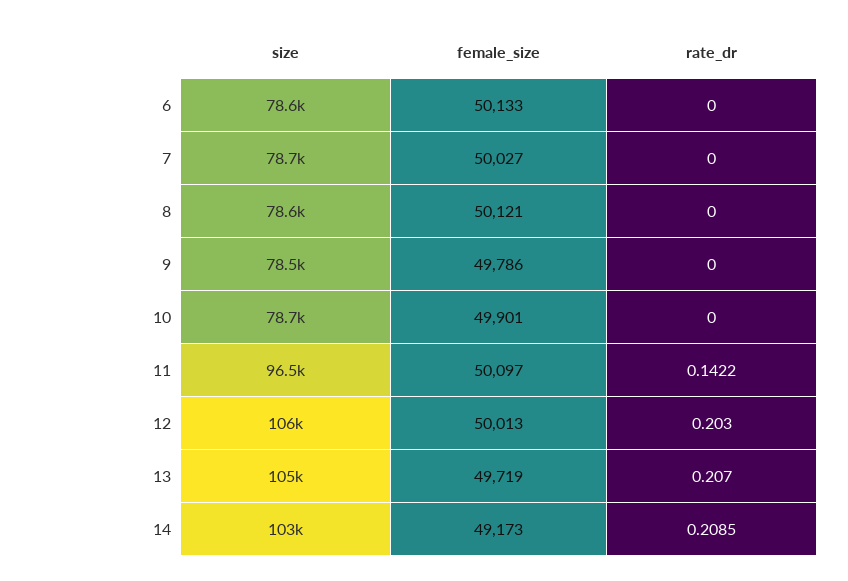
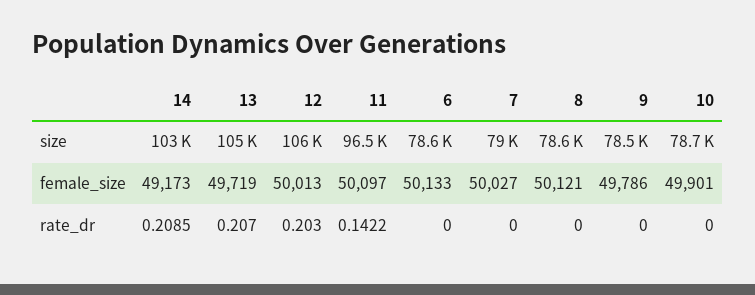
size, 7: 78700 -> 79000

